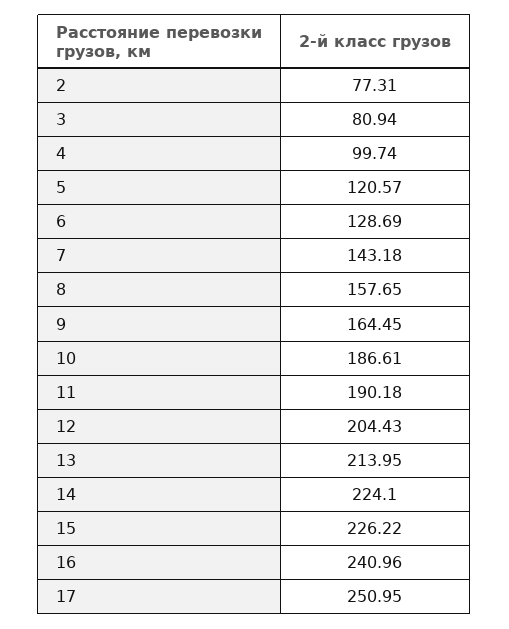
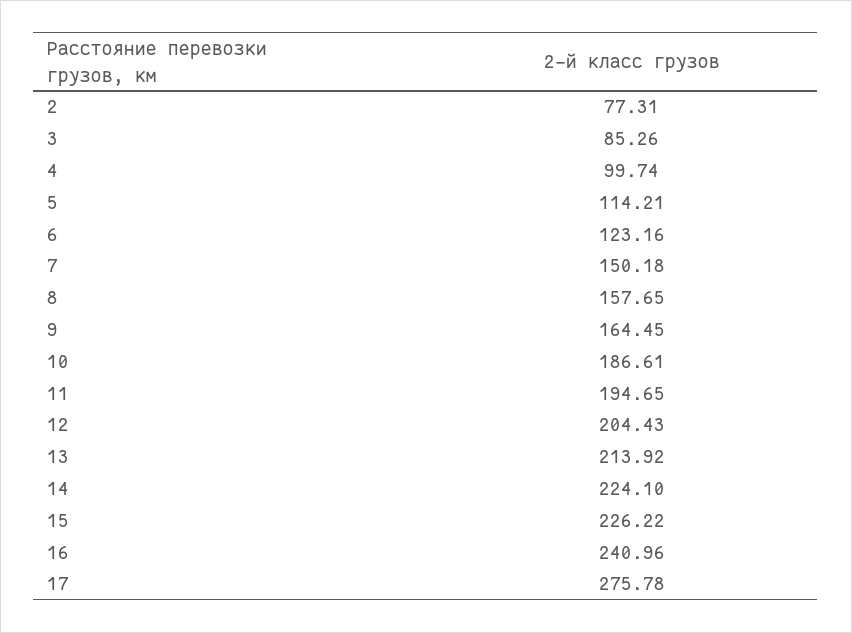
3: 80.94 -> 85.26
5: 120.57 -> 114.21
6: 128.69 -> 123.16
7: 143.18 -> 150.18
11: 190.18 -> 194.65
13: 213.95 -> 213.92
17: 250.95 -> 275.78

